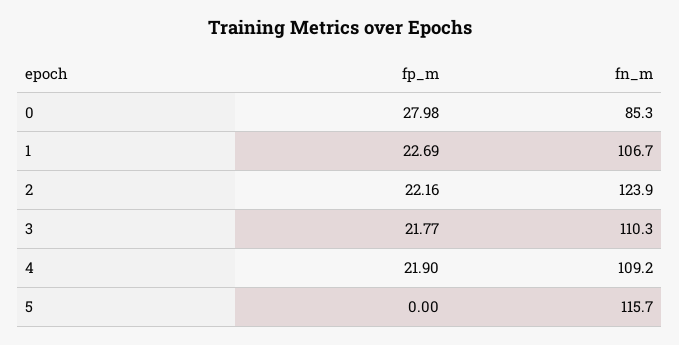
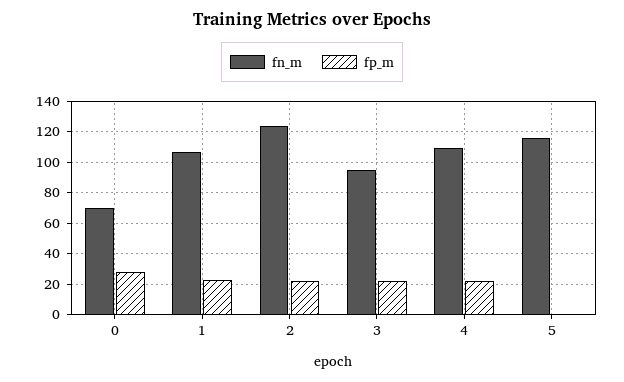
fn_m, 0: 85.3 -> 70
fn_m, 3: 110.3 -> 95

